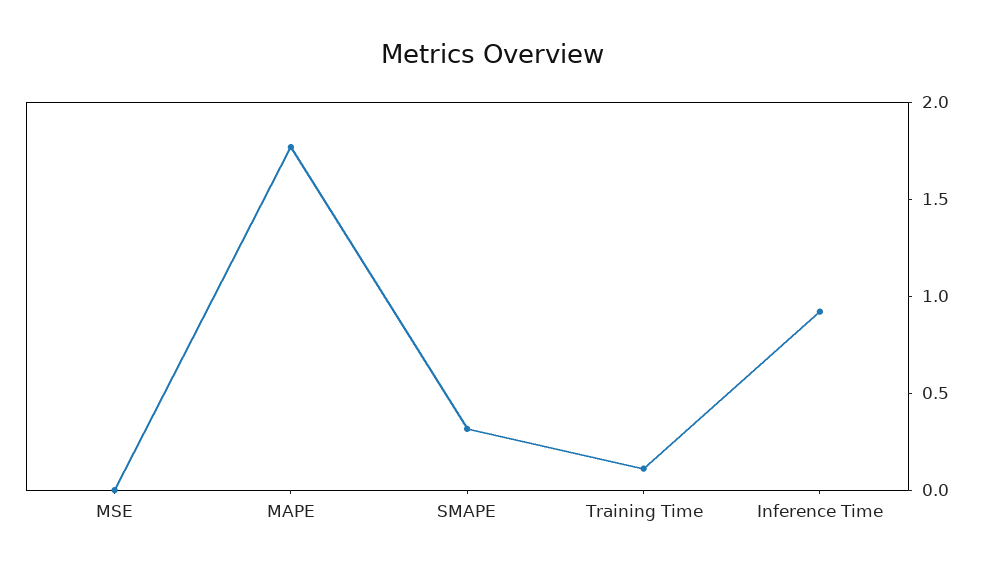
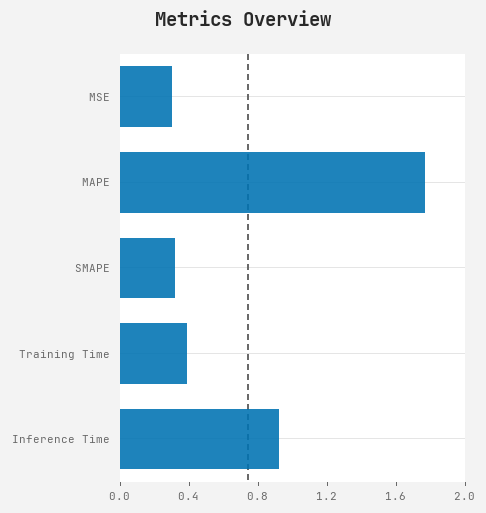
MSE: 0 -> 0.3
Training Time: 0.1 -> 0.4

